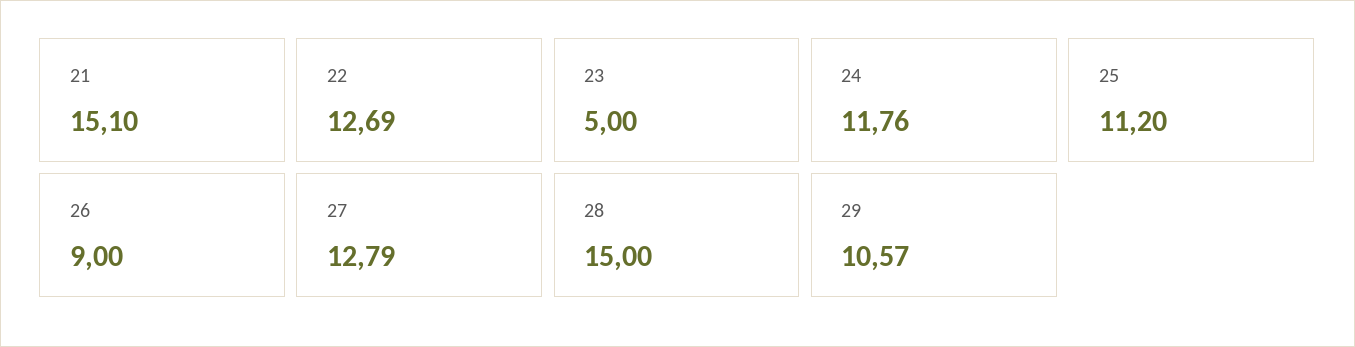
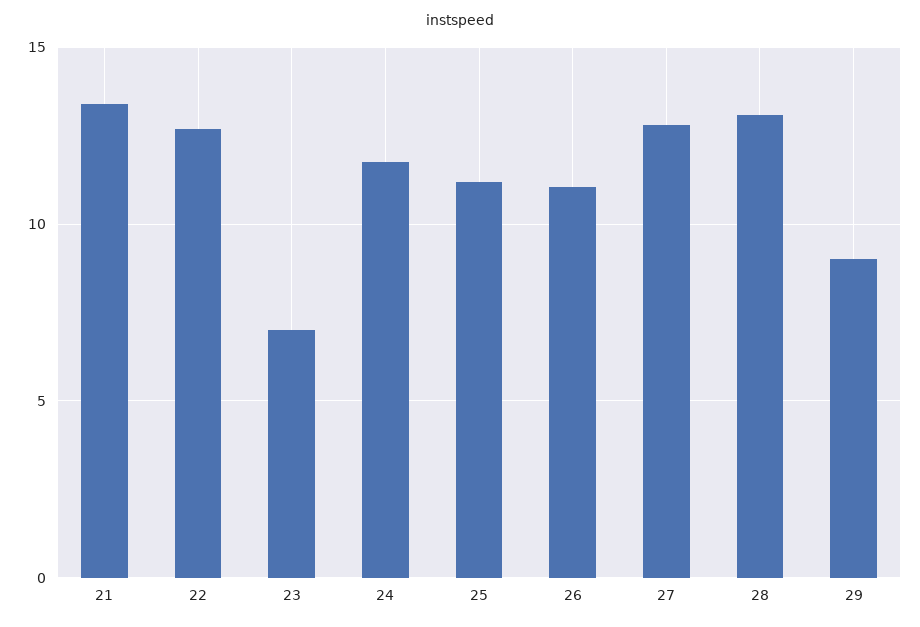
21: 15.1 -> 13.5
23: 5 -> 7
26: 9 -> 11
28: 15 -> 13
29: 10.57 -> 9

